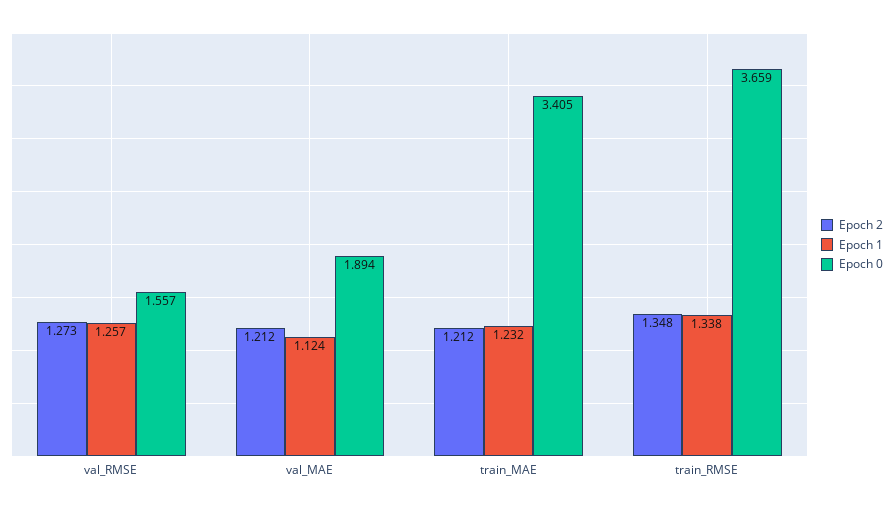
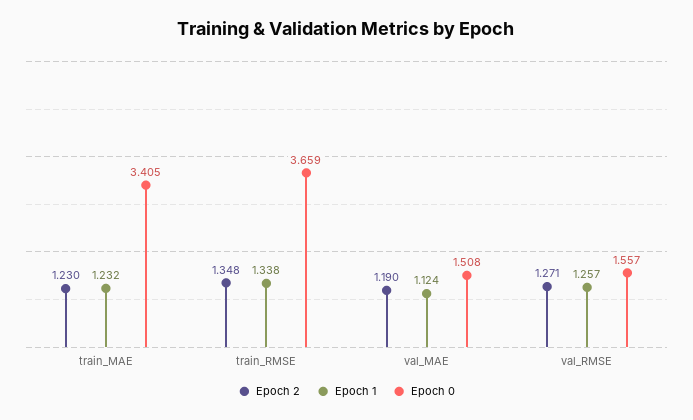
Epoch 2, val_RMSE: 1.273 -> 1.271
Epoch 2, val_MAE: 1.212 -> 1.19
Epoch 0, val_MAE: 1.894 -> 1.508
Epoch 2, train_MAE: 1.212 -> 1.23

